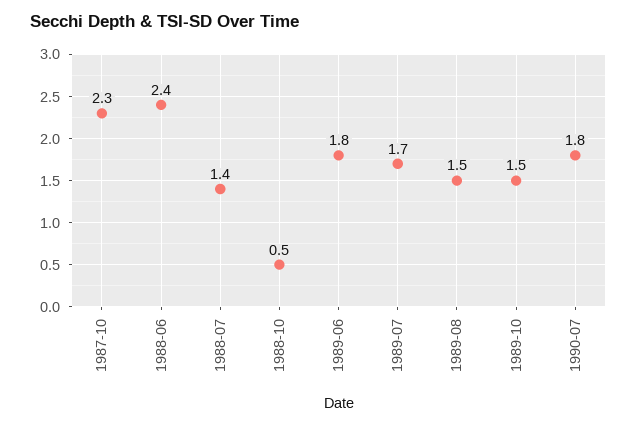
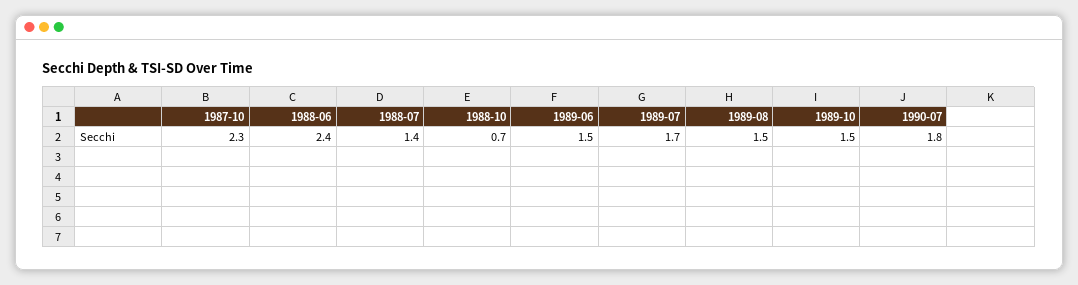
1988-10: 0.5 -> 0.7
1989-06: 1.8 -> 1.5

